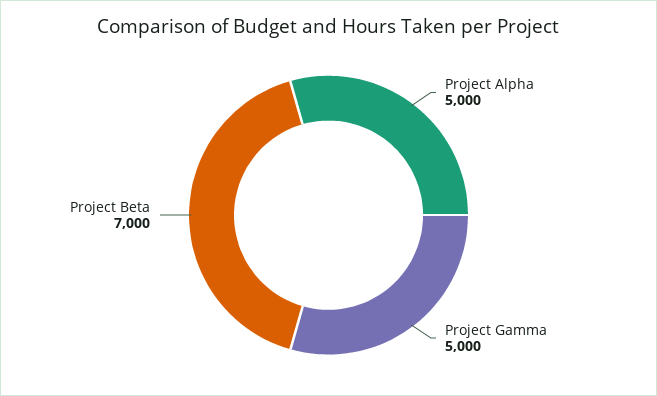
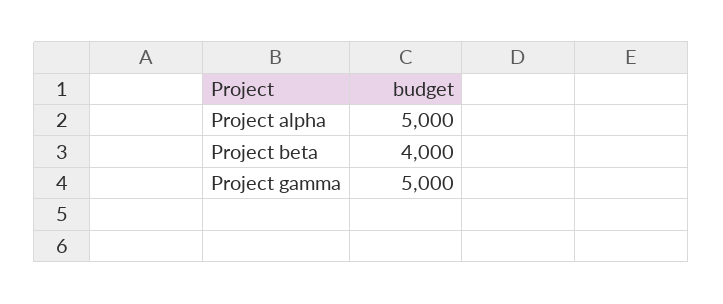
Project Beta: 7000 -> 4000

